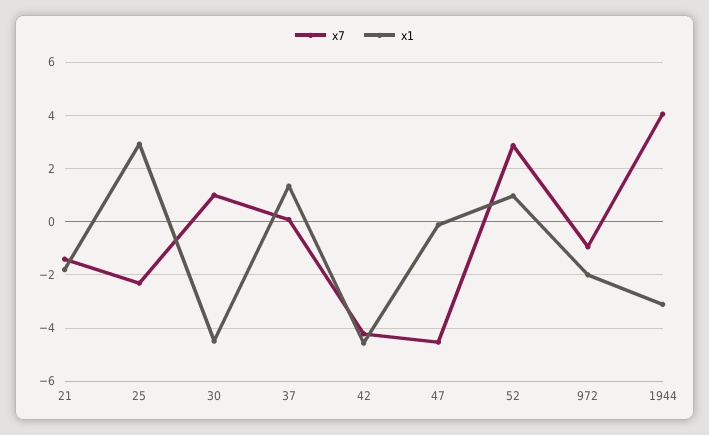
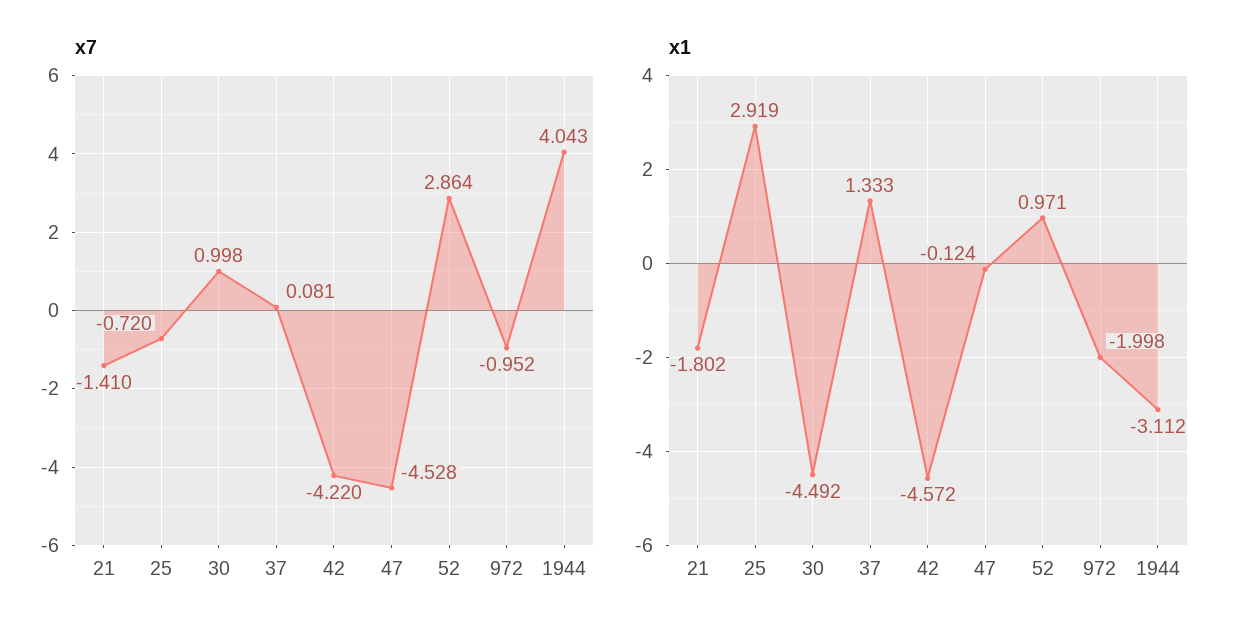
x7, 25: -2.25 -> -0.72

